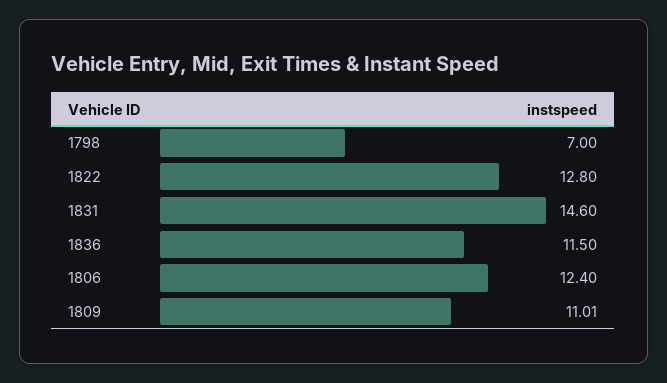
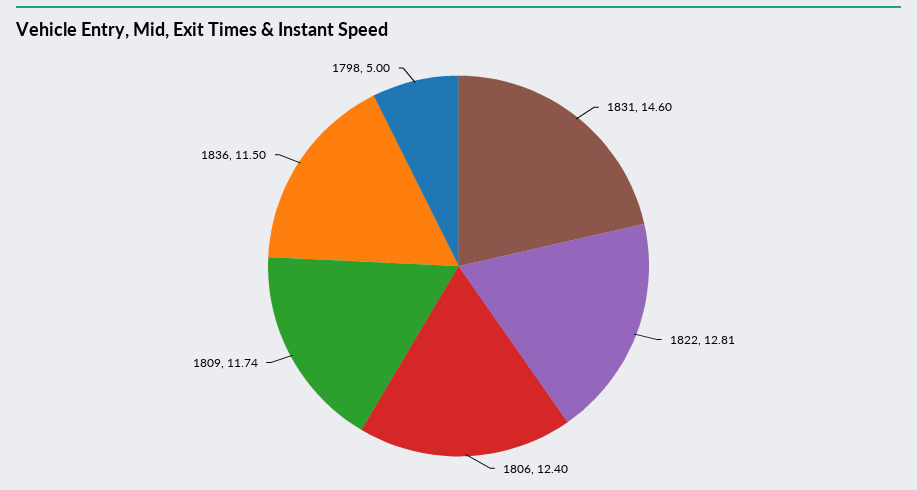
1798: 7 -> 5
1822: 12.8 -> 12.81
1809: 11.01 -> 11.74

